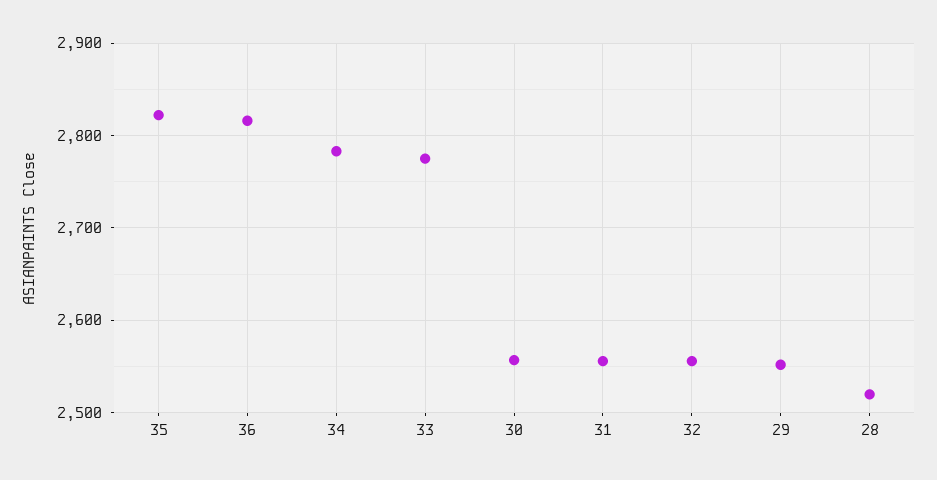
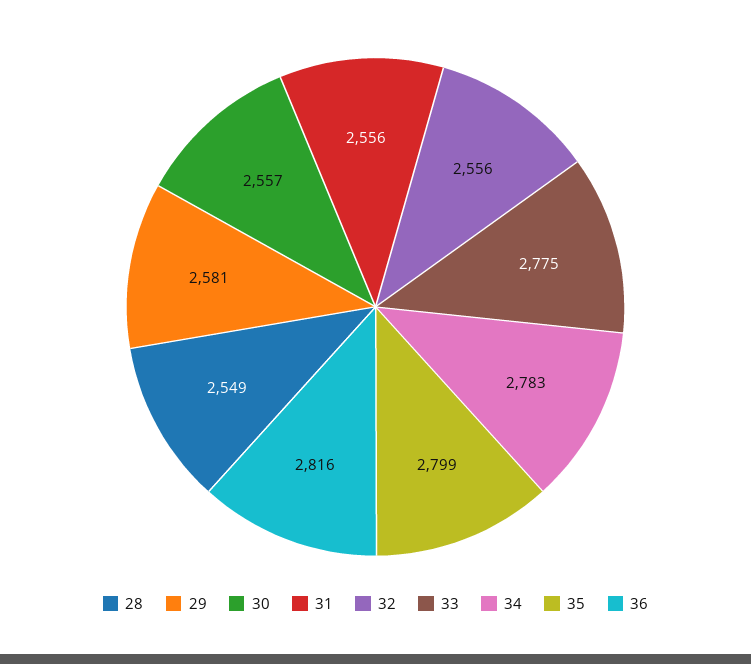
35: 2820 -> 2799
29: 2550 -> 2581
28: 2520 -> 2549

